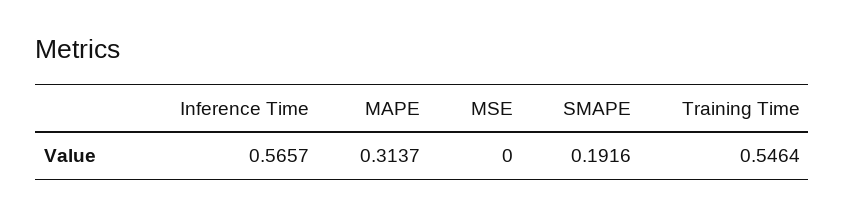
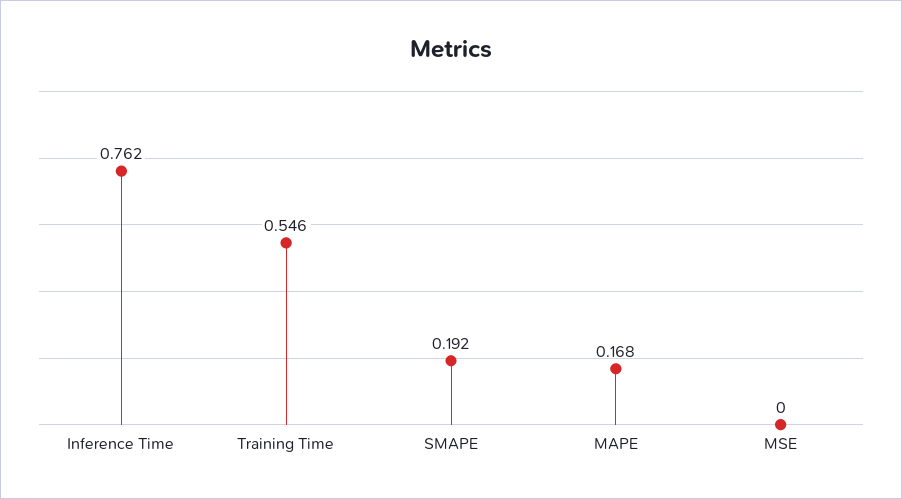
Inference Time: 0.5657 -> 0.762
MAPE: 0.3137 -> 0.168

